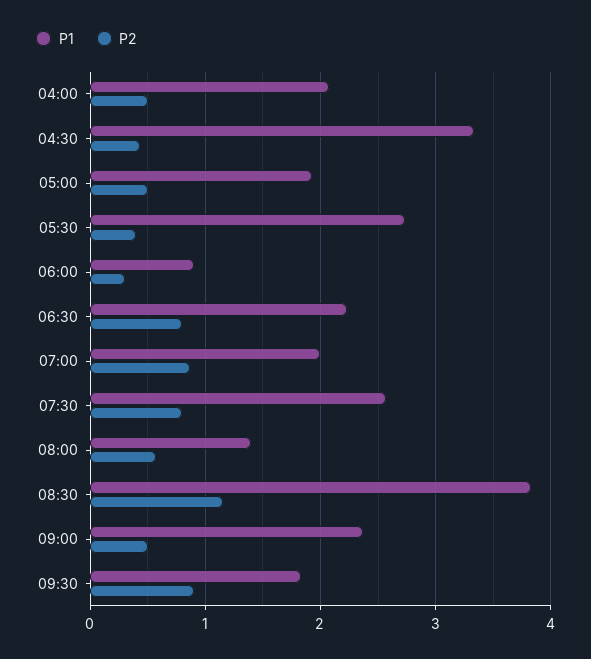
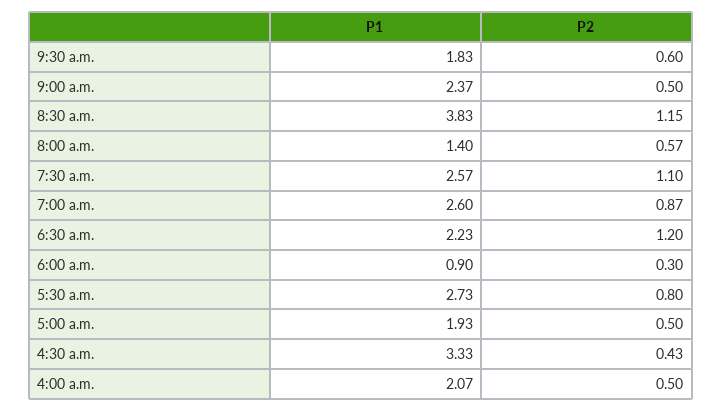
P2, 05:30: 0.4 -> 0.8
P2, 06:30: 0.8 -> 1.2
P1, 07:00: 2 -> 2.6
P2, 07:30: 0.8 -> 1.1
P2, 09:30: 0.9 -> 0.6

